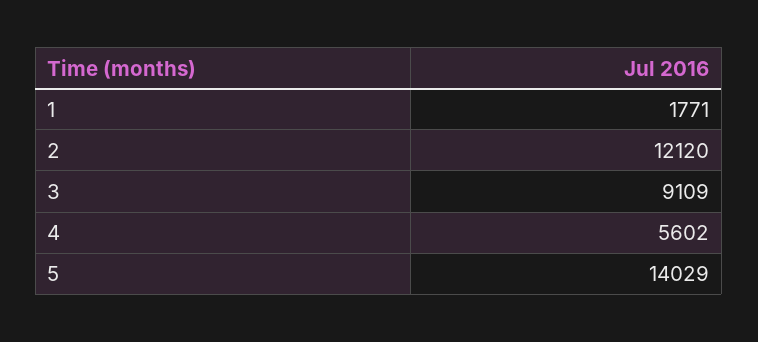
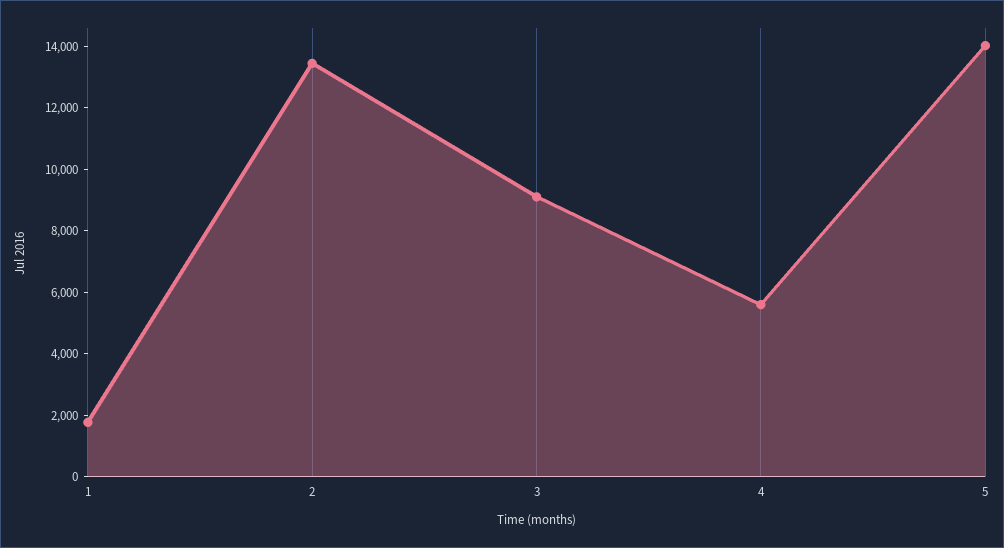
2: 12120 -> 13500

